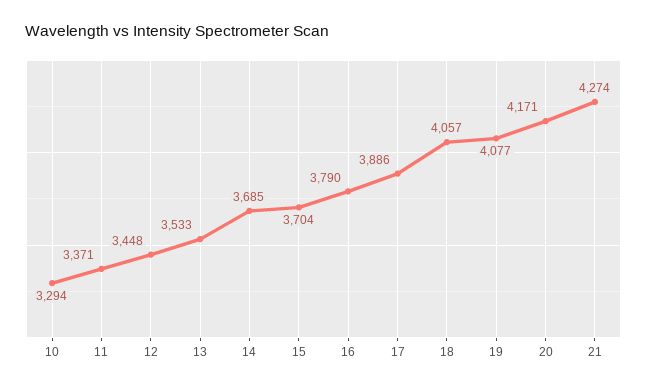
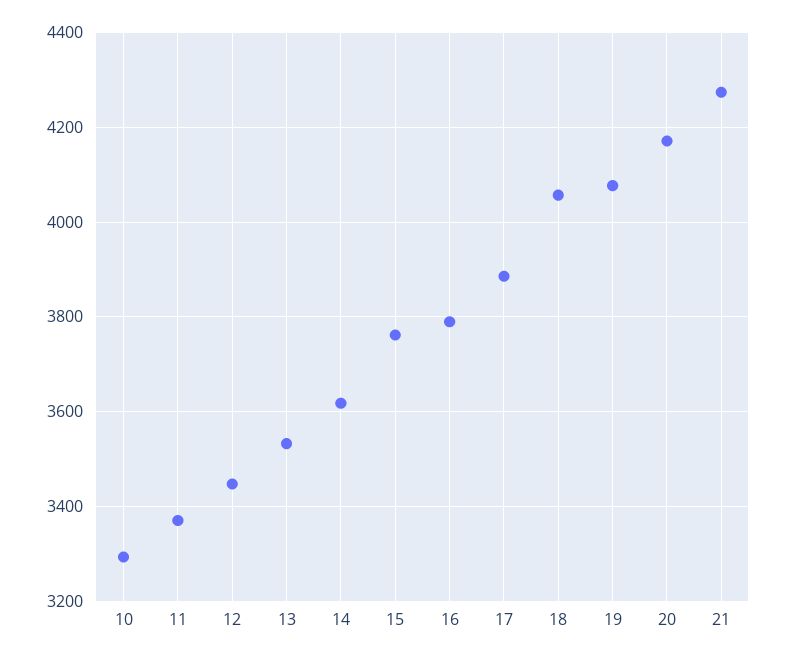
14: 3685 -> 3620
15: 3704 -> 3760

